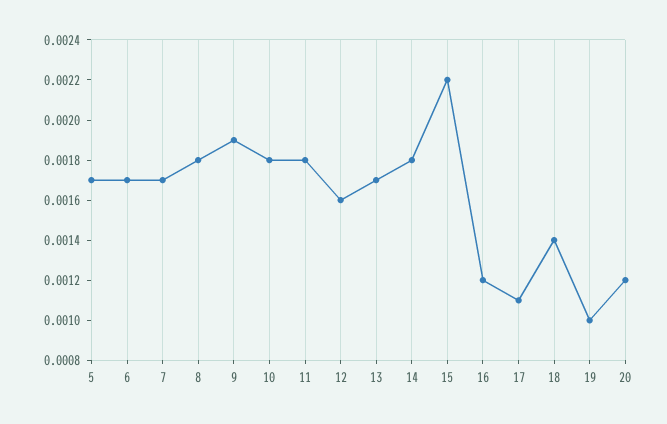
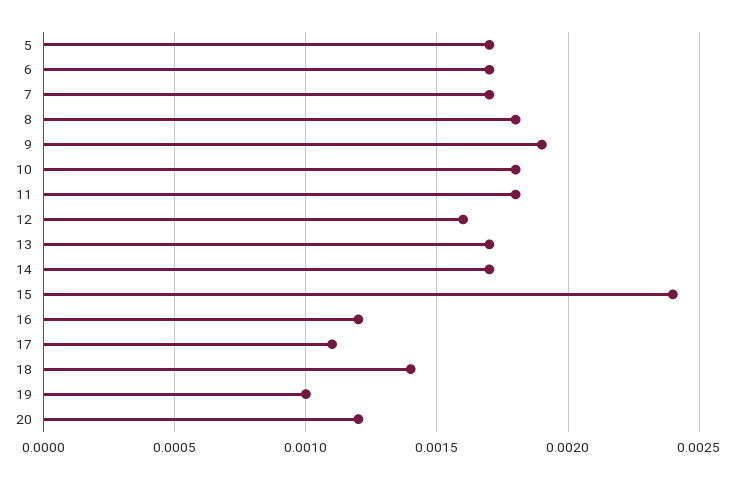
14: 0.0018 -> 0.0017
15: 0.0022 -> 0.0024

